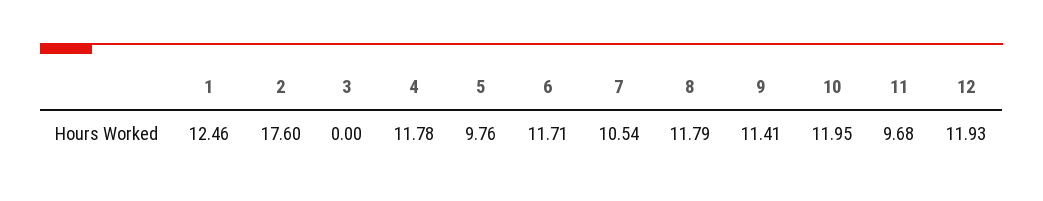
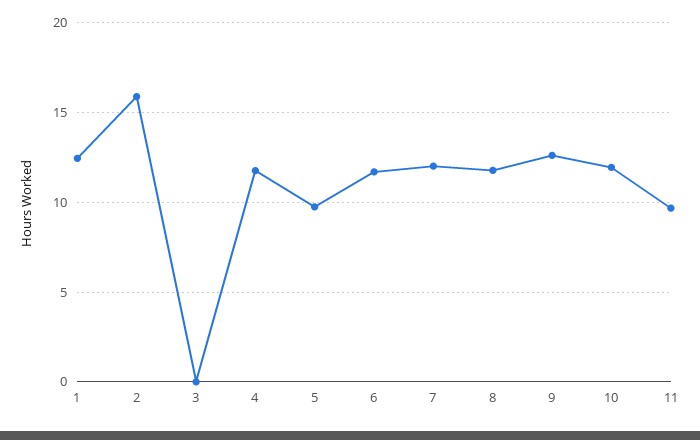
2: 17.6 -> 16
7: 10.54 -> 12
9: 11.41 -> 12.5
12: 11.93 -> none

